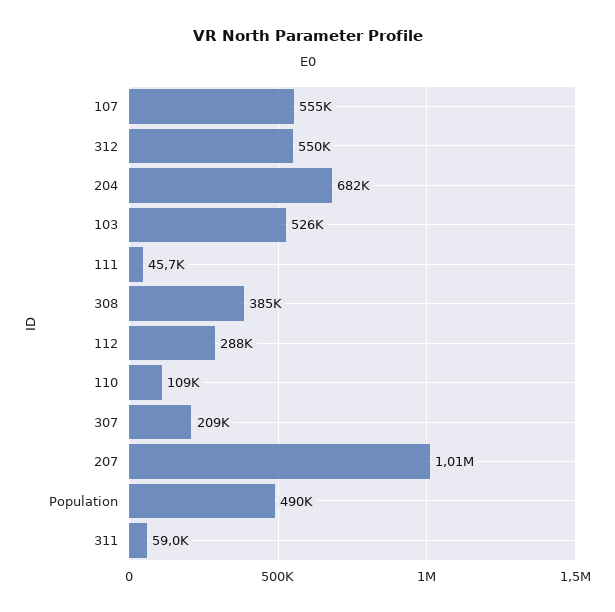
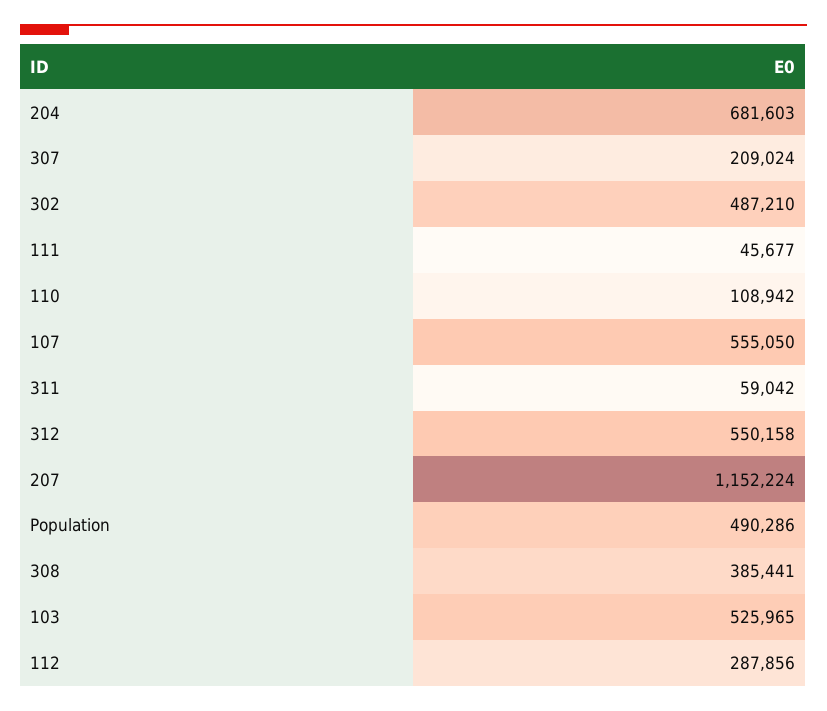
207: 1010000 -> 1152224
302: none -> 487210

